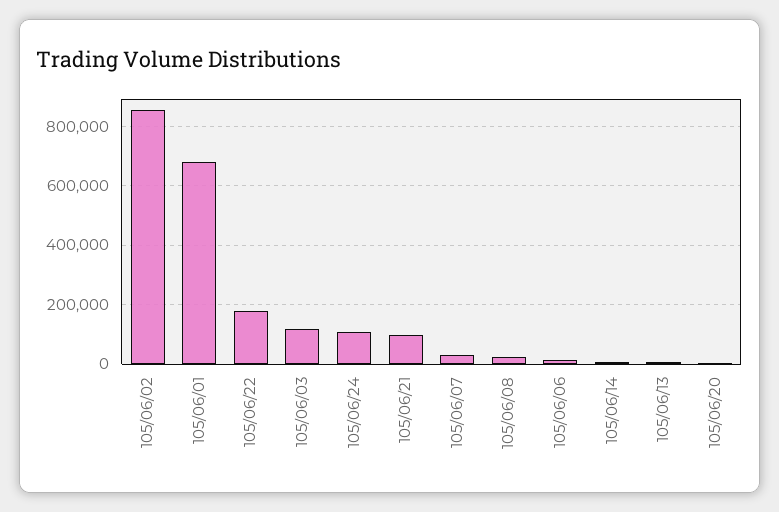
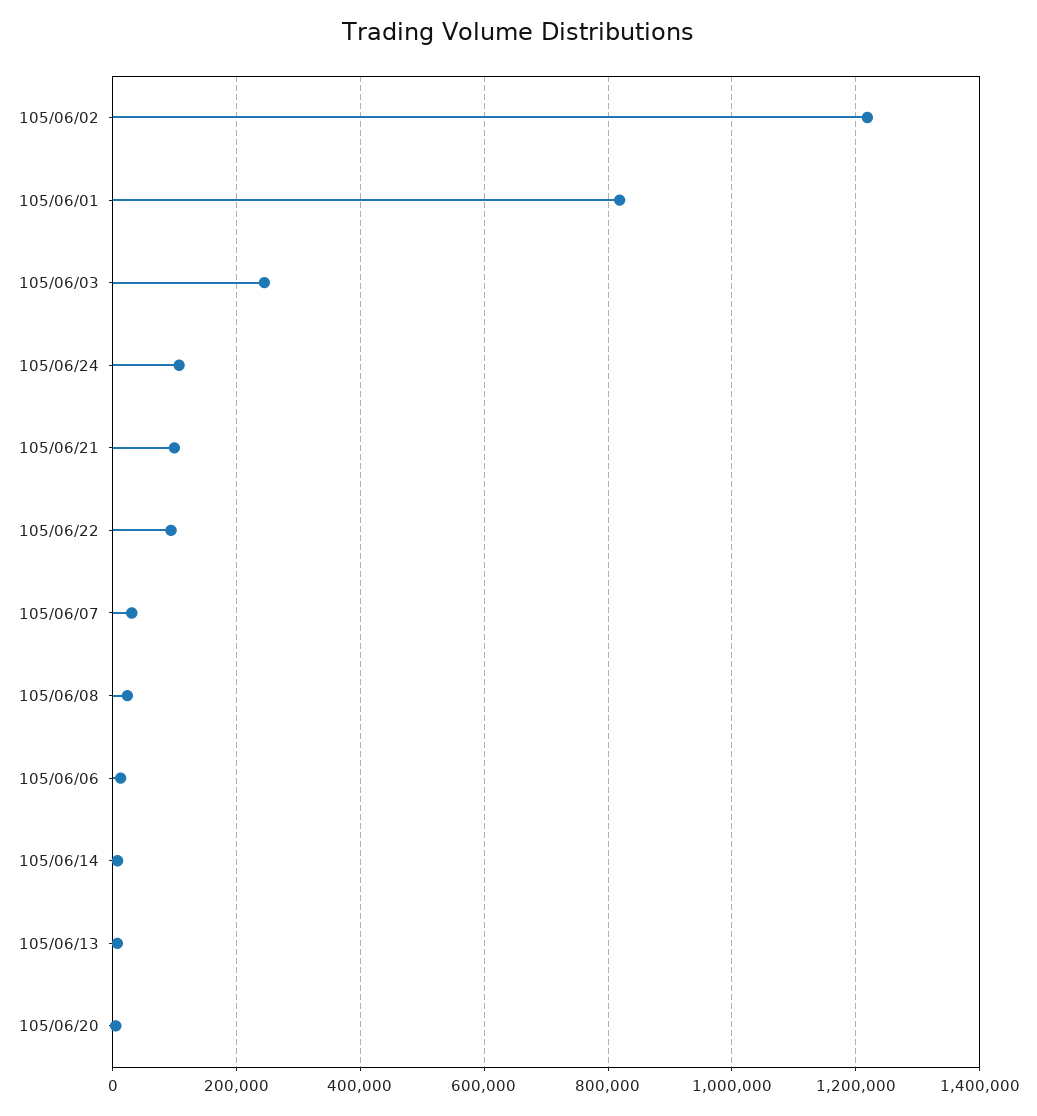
105/06/02: 850000 -> 1220000
105/06/01: 675000 -> 820000
105/06/22: 175000 -> 100000
105/06/03: 125000 -> 240000

